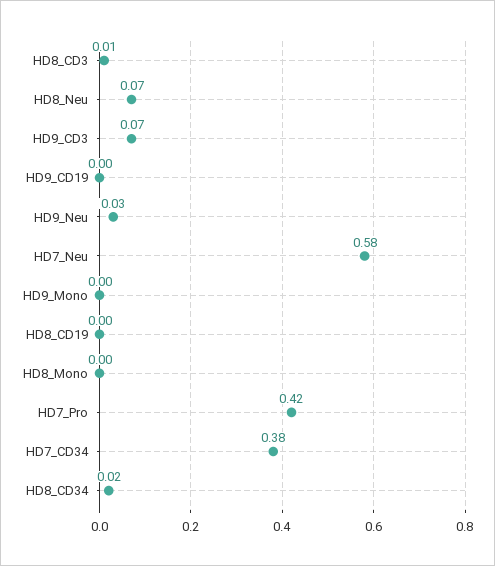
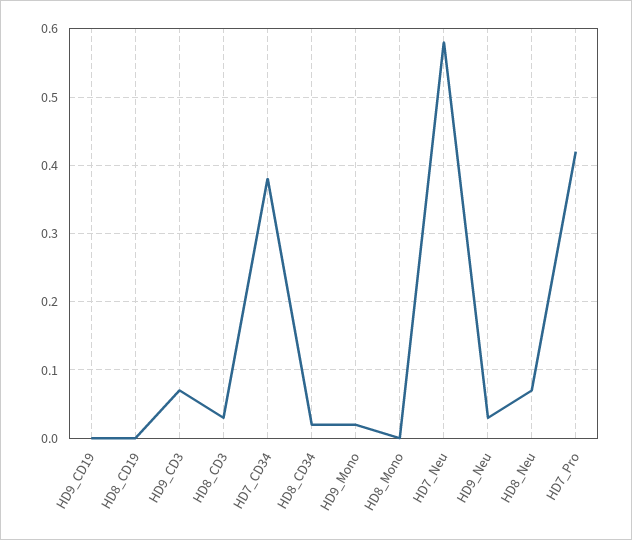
HD8_CD3: 0.01 -> 0.03
HD9_Mono: 0 -> 0.02

